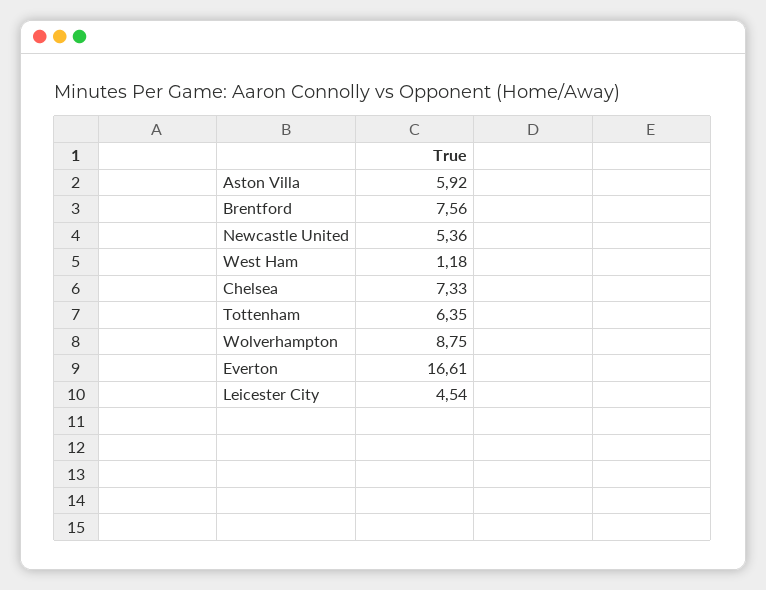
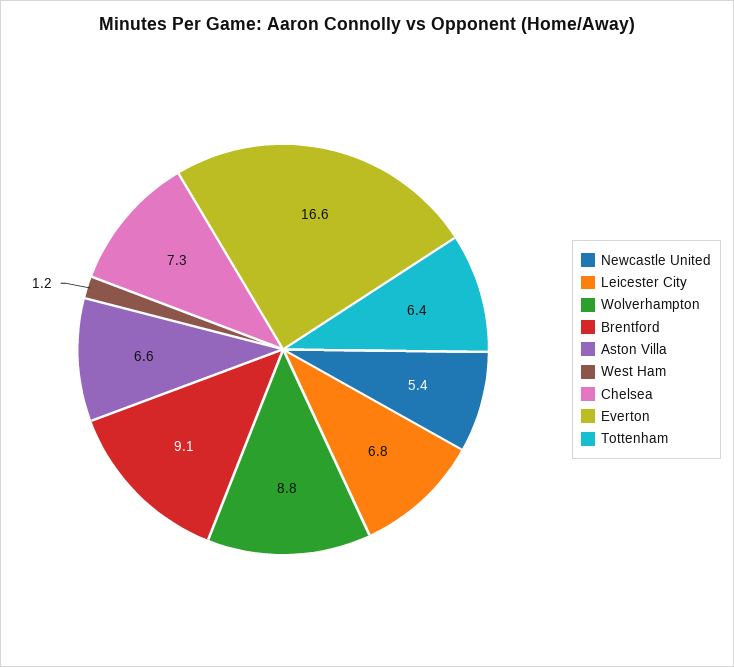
Aston Villa: 5.92 -> 6.6
Brentford: 7.56 -> 9.1
Leicester City: 4.54 -> 6.8

